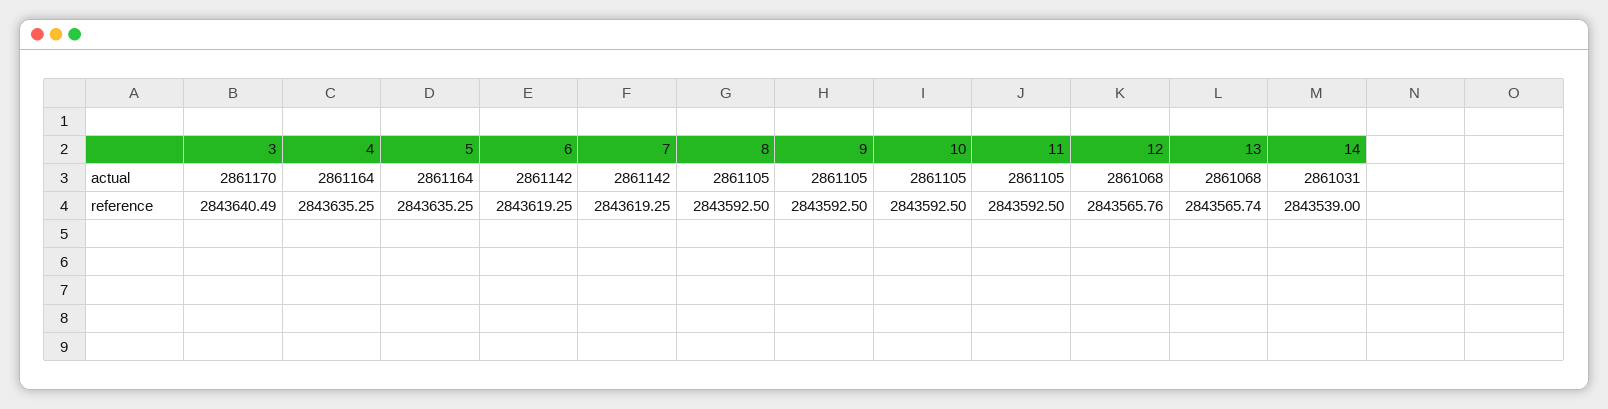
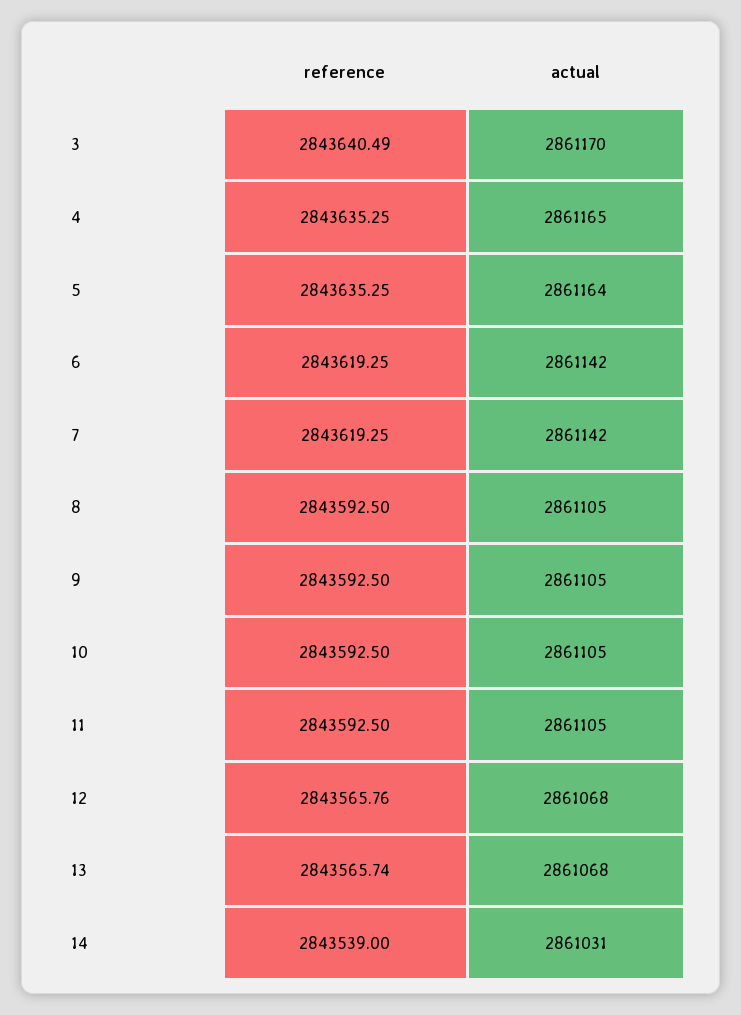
4, actual: 2861164 -> 2861165

